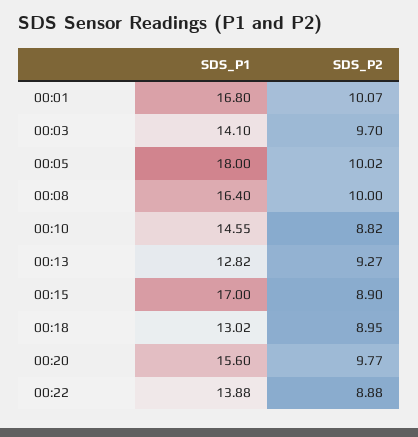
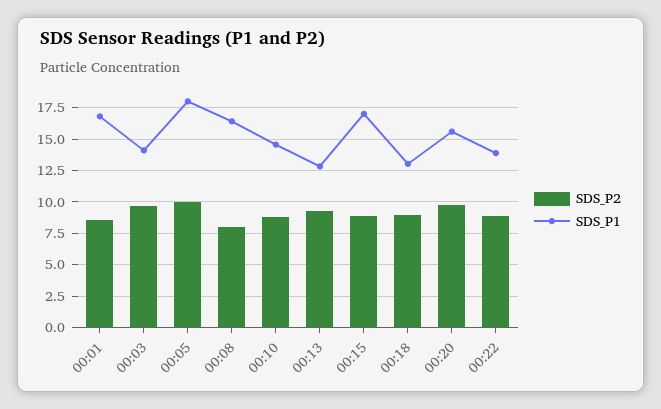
SDS_P2, 00:01: 10.07 -> 8.5
SDS_P2, 00:08: 10 -> 8

